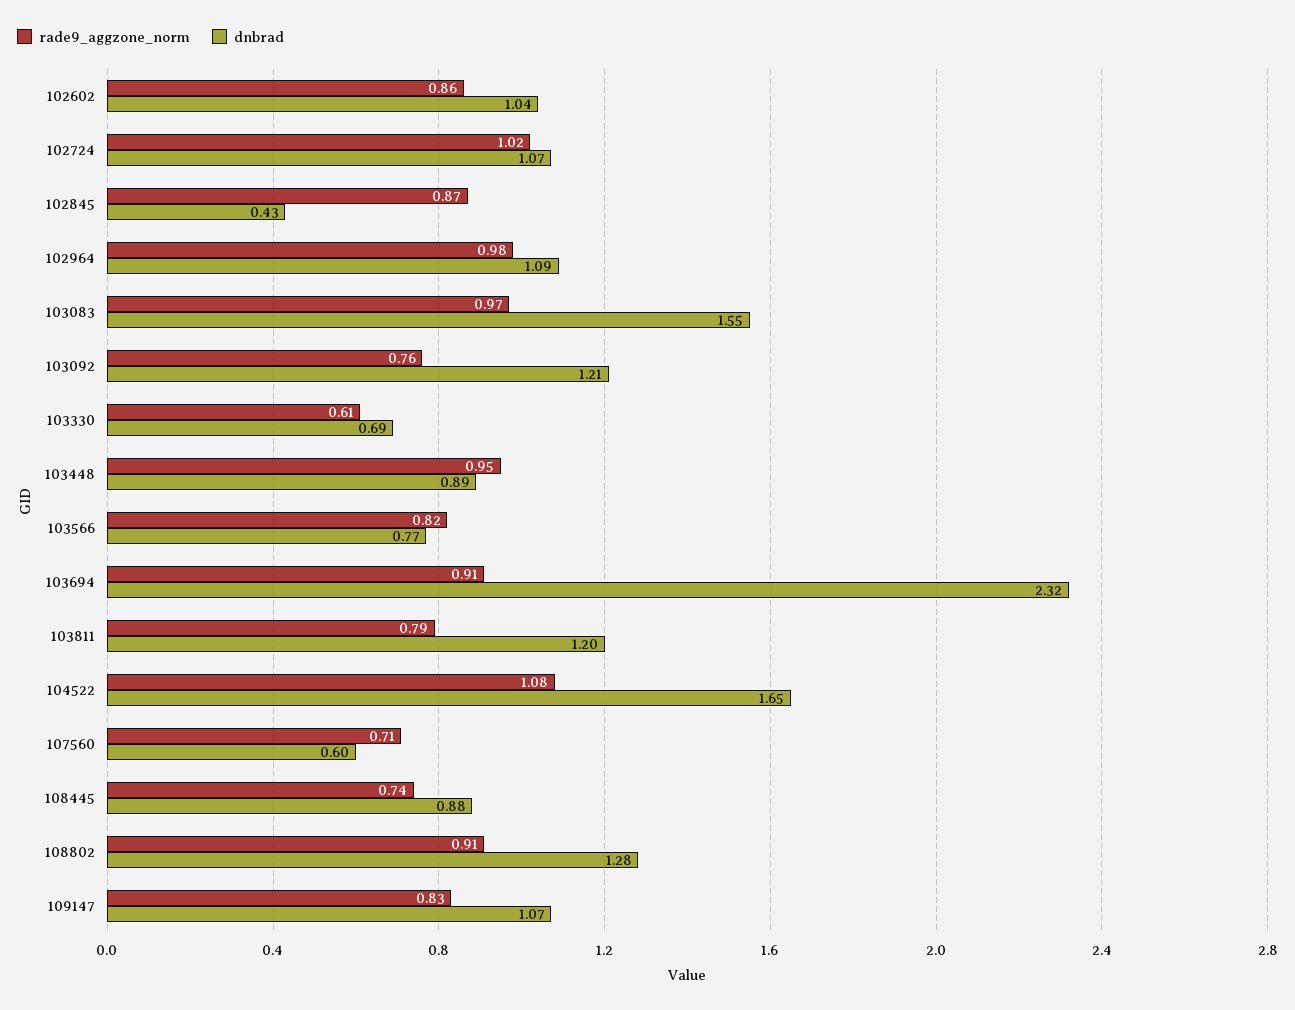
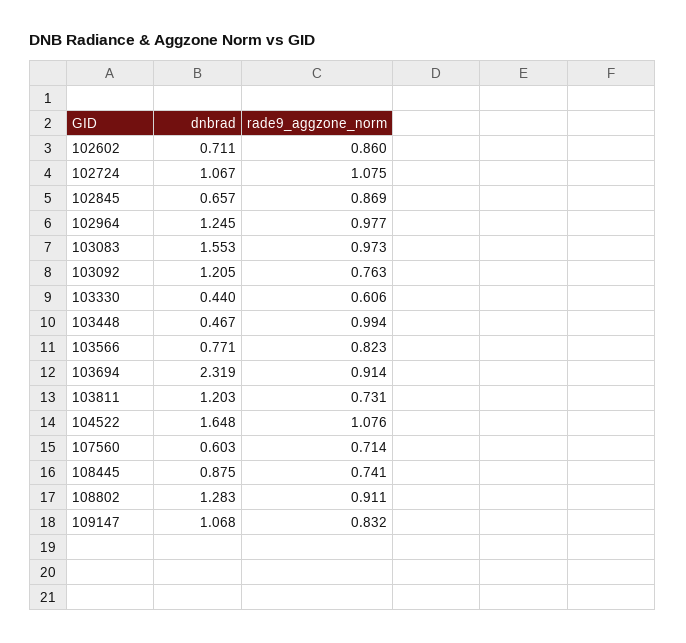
dnbrad, 102602: 1.04 -> 0.711
rade9_aggzone_norm, 102724: 1.02 -> 1.075
dnbrad, 102845: 0.43 -> 0.657
dnbrad, 102964: 1.09 -> 1.245
dnbrad, 103330: 0.69 -> 0.44
rade9_aggzone_norm, 103448: 0.95 -> 0.994
dnbrad, 103448: 0.89 -> 0.467
rade9_aggzone_norm, 103811: 0.79 -> 0.731

